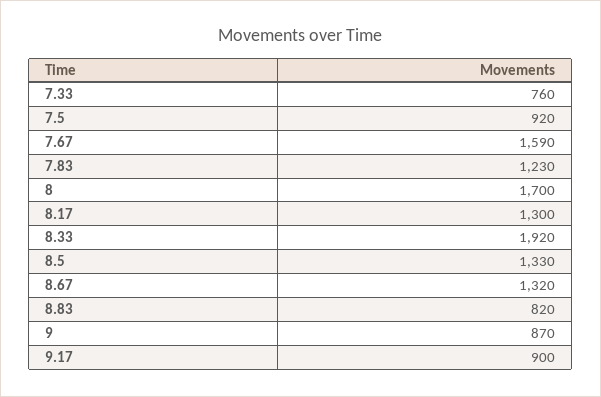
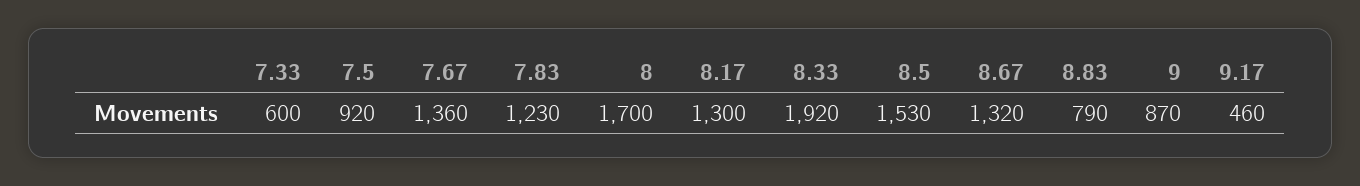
7.33: 760 -> 600
7.67: 1590 -> 1360
8.5: 1330 -> 1530
8.83: 820 -> 790
9.17: 900 -> 460

